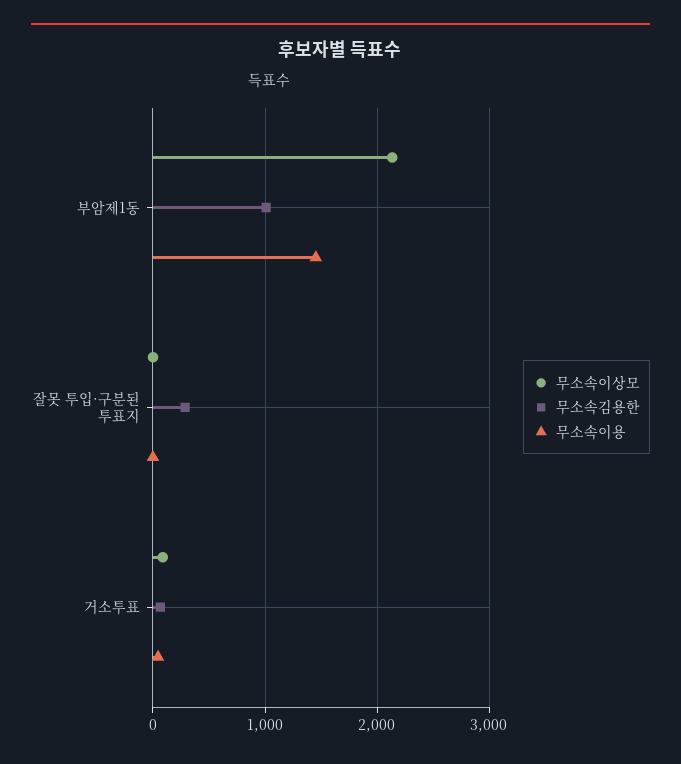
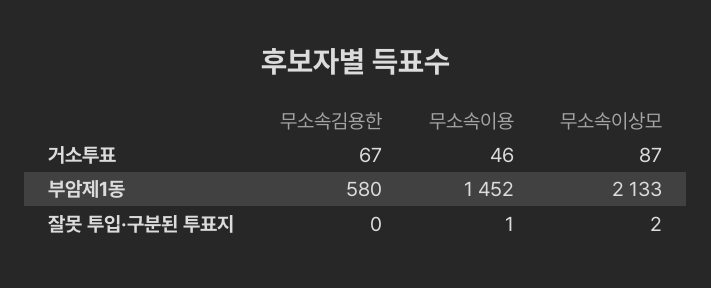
무소속김용한, 부암제1동: 1000 -> 580
무소속김용한, 잘못 투입·구분된 투표지: 300 -> 0

